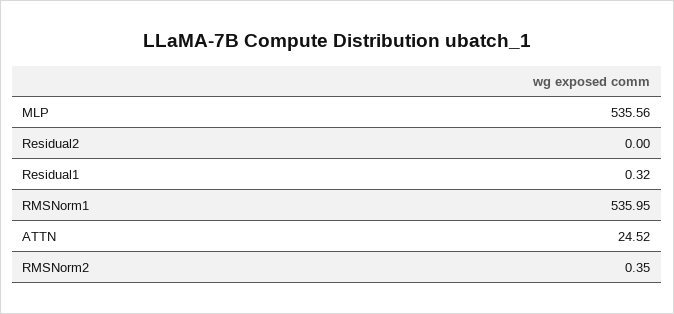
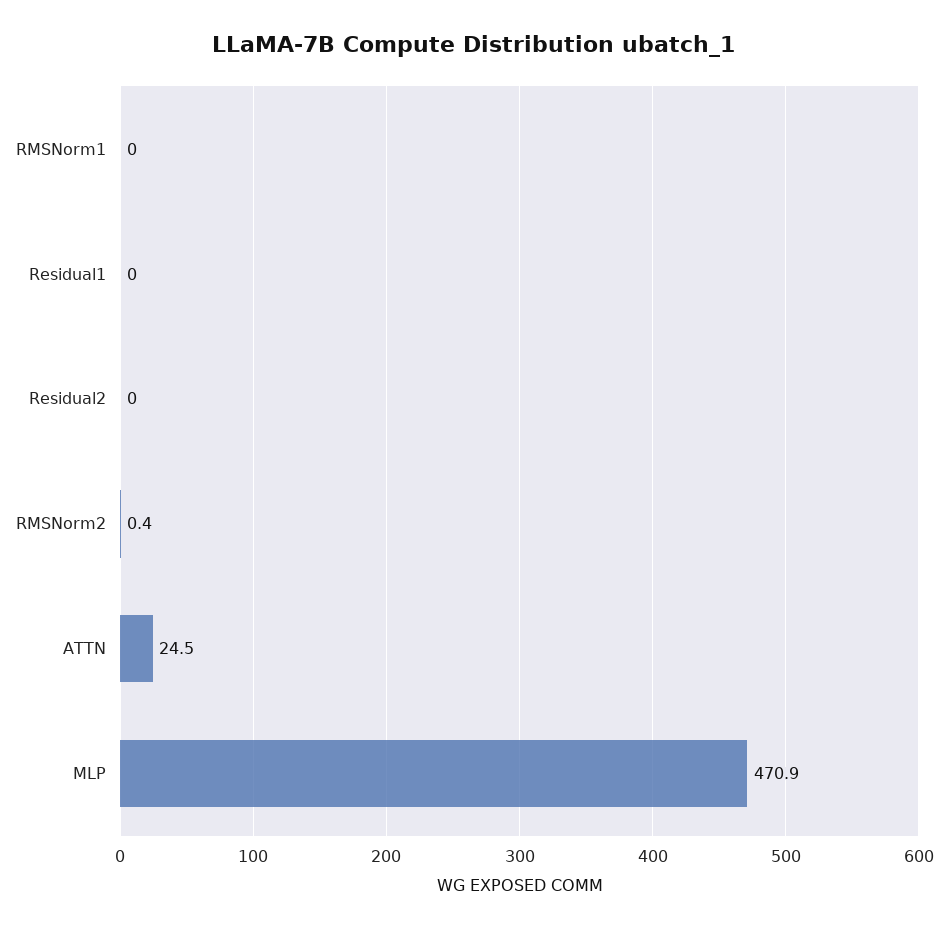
MLP: 535.56 -> 470.9
Residual1: 0.32 -> 0
RMSNorm1: 535.95 -> 0

